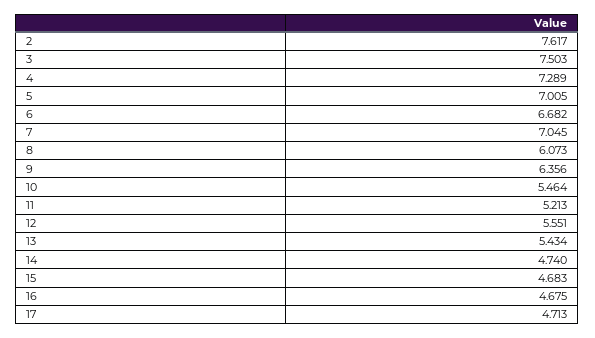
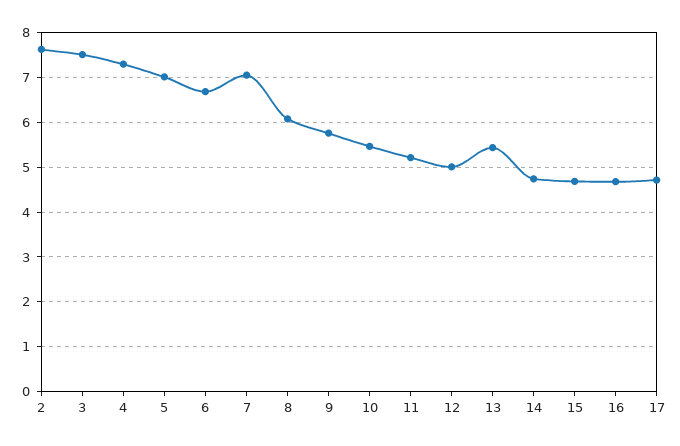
9: 6.356 -> 5.8
12: 5.551 -> 5

